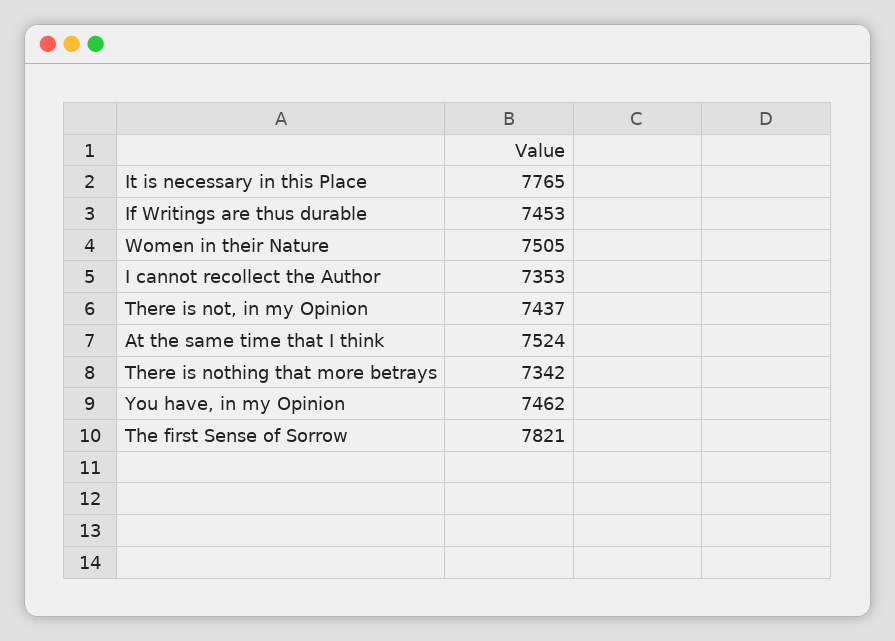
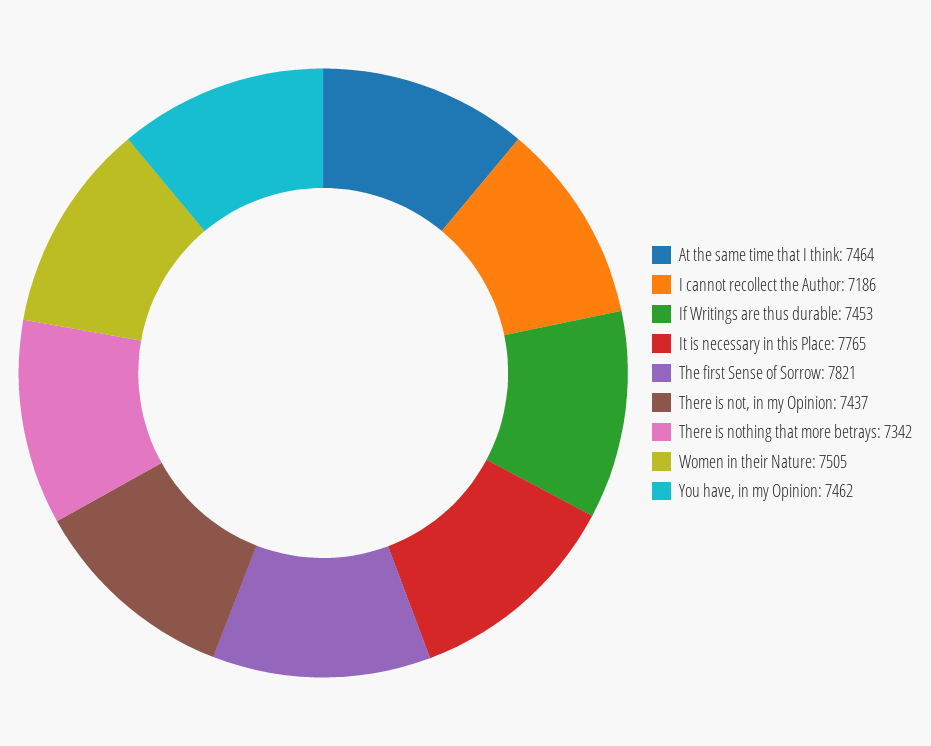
I cannot recollect the Author: 7353 -> 7186
At the same time that I think: 7524 -> 7464

